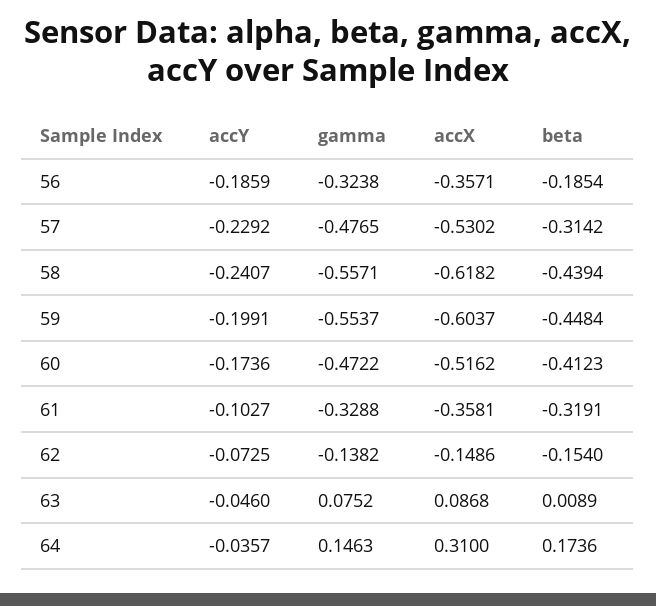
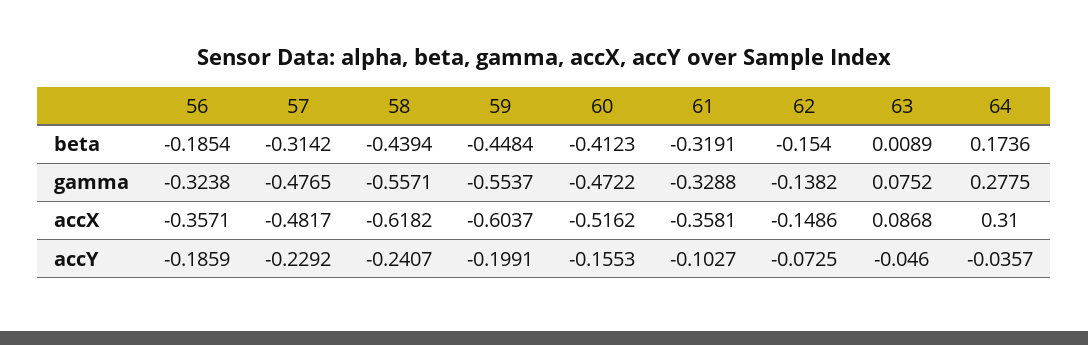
accX, 57: -0.5302 -> -0.4817
accY, 60: -0.1736 -> -0.1553
gamma, 64: 0.1463 -> 0.2775

